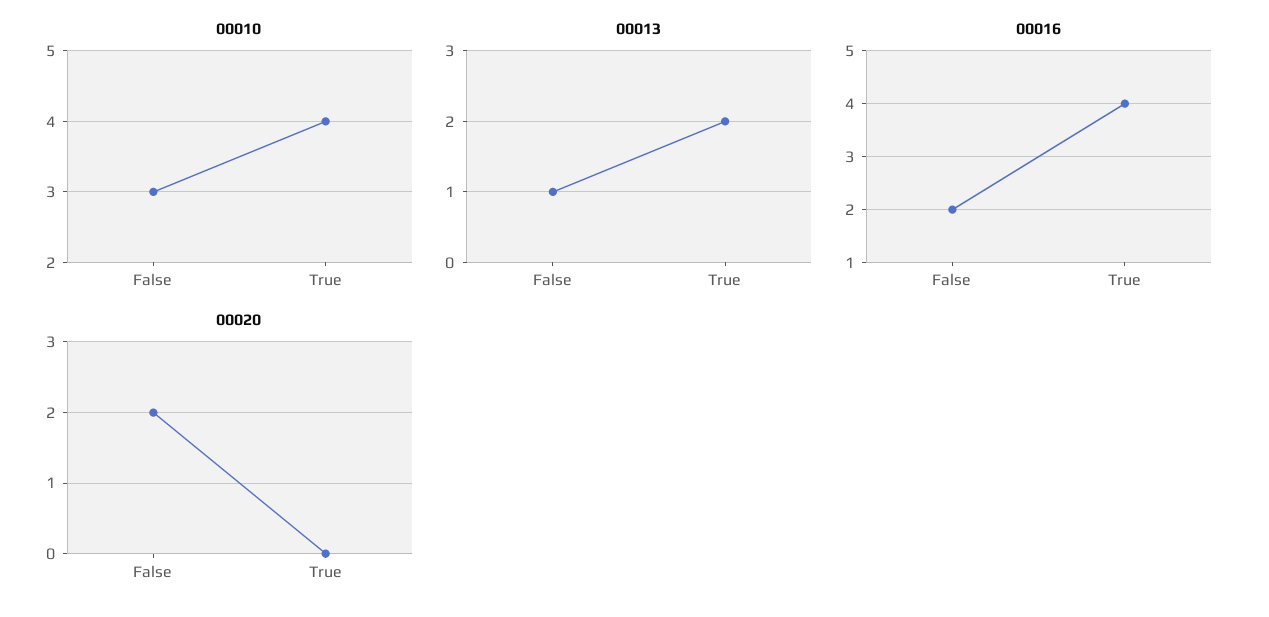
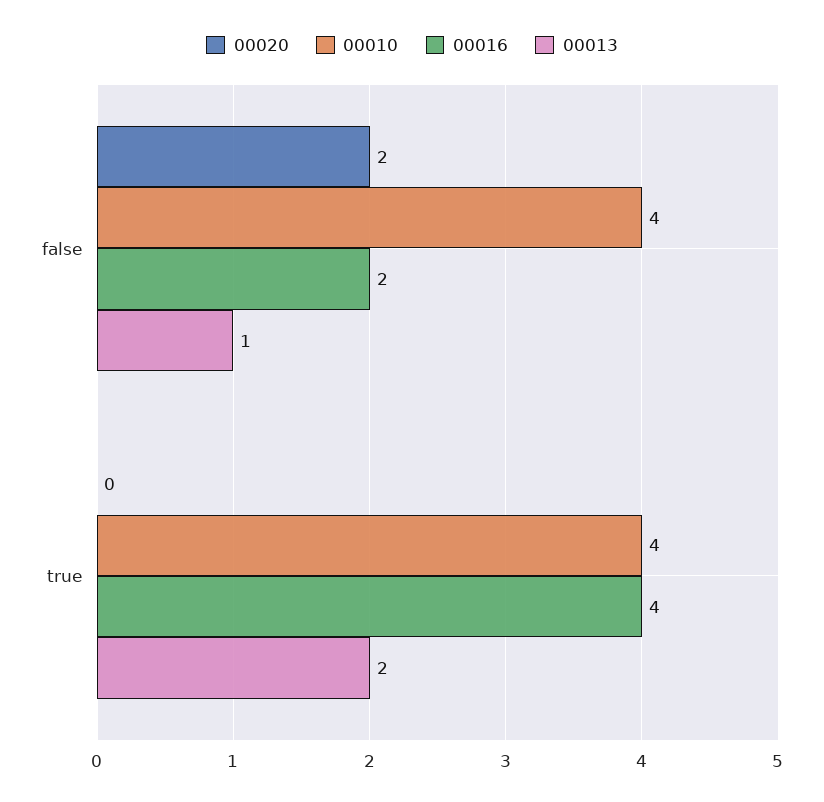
00010, False: 3 -> 4

